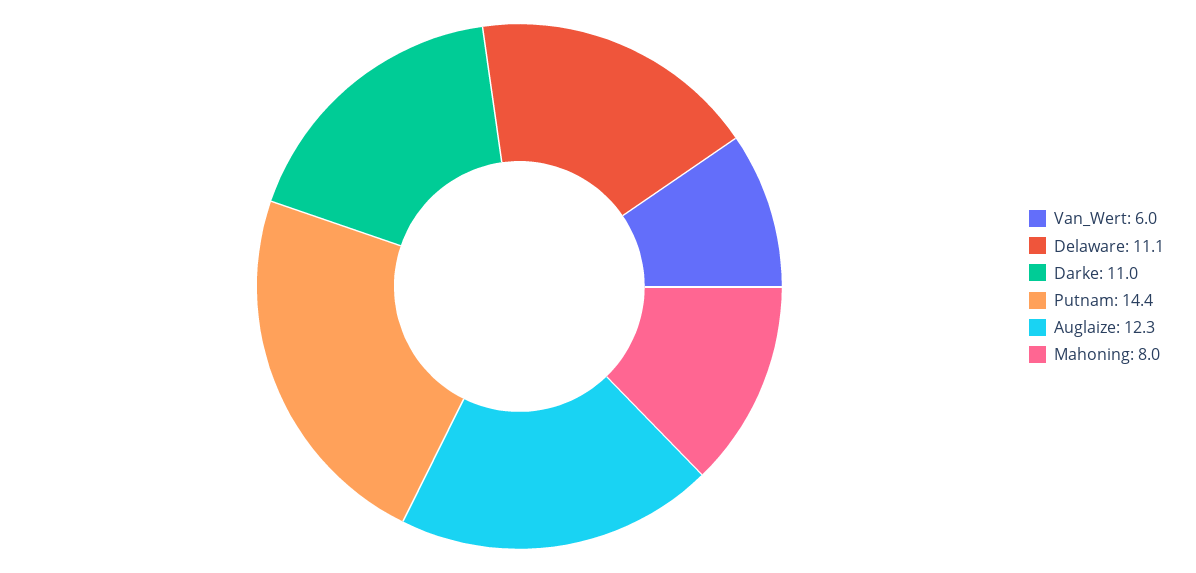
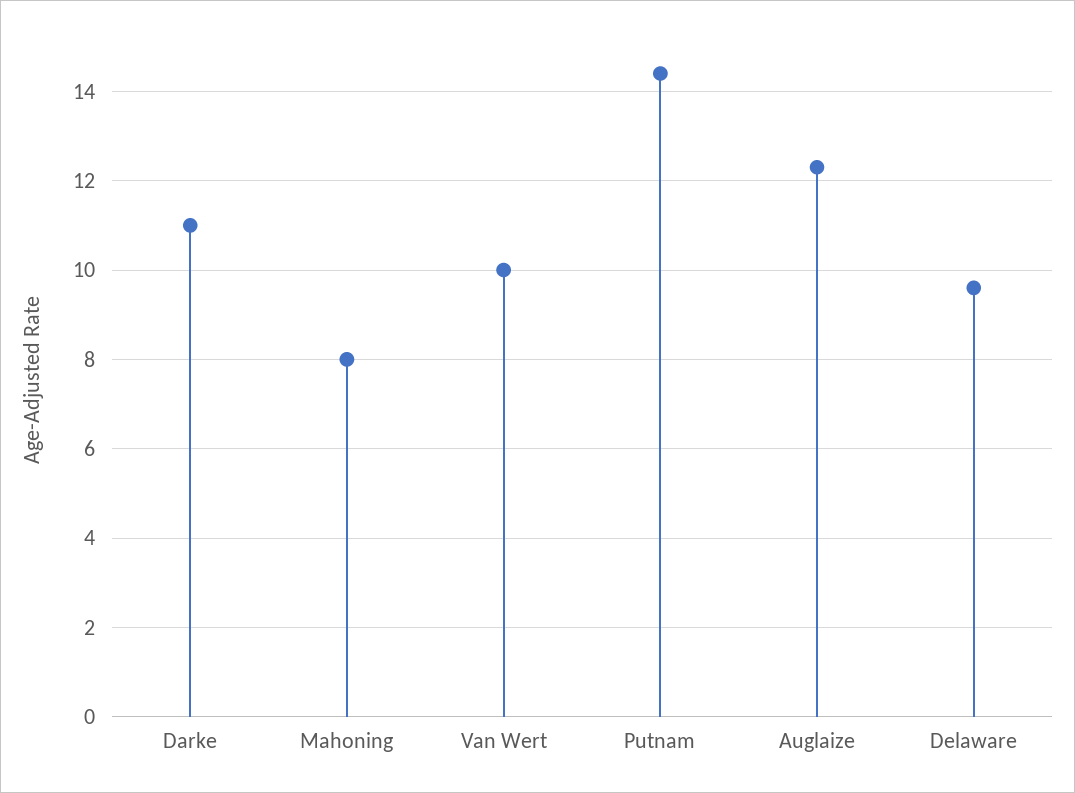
Van_Wert: 6 -> 10
Delaware: 11.1 -> 9.5

